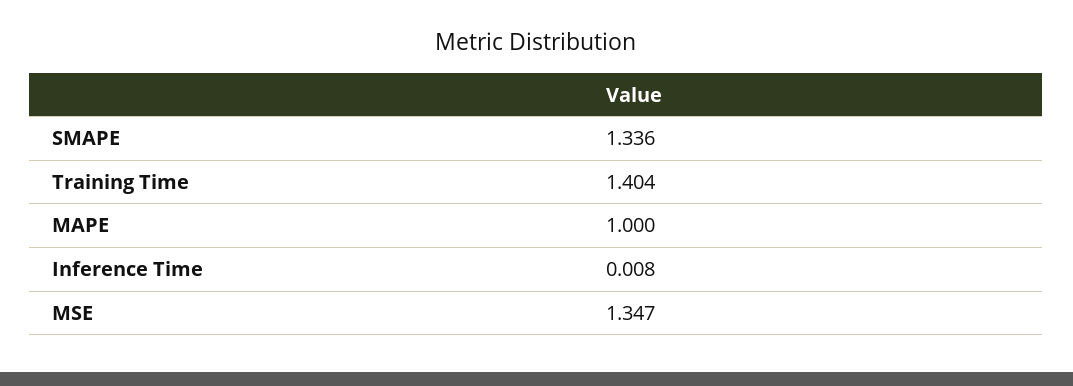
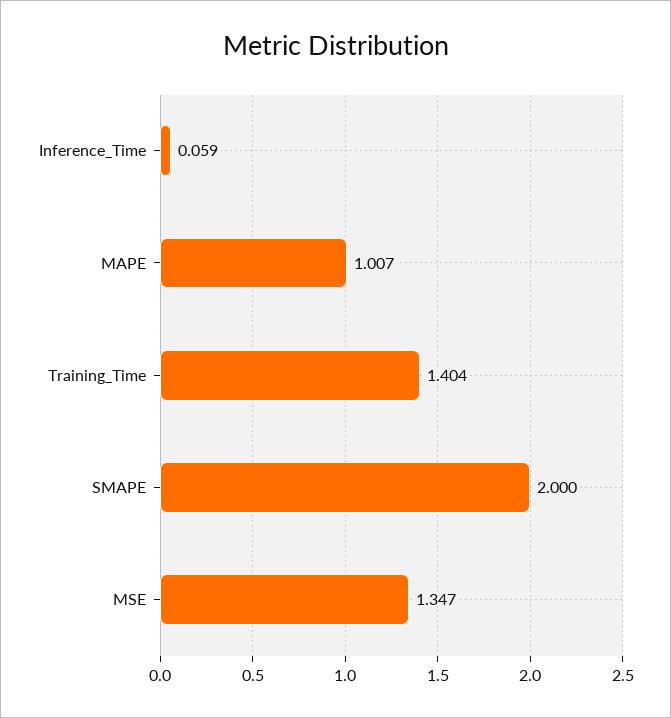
SMAPE: 1.336 -> 2
MAPE: 1 -> 1.007
Inference Time: 0.008 -> 0.059

